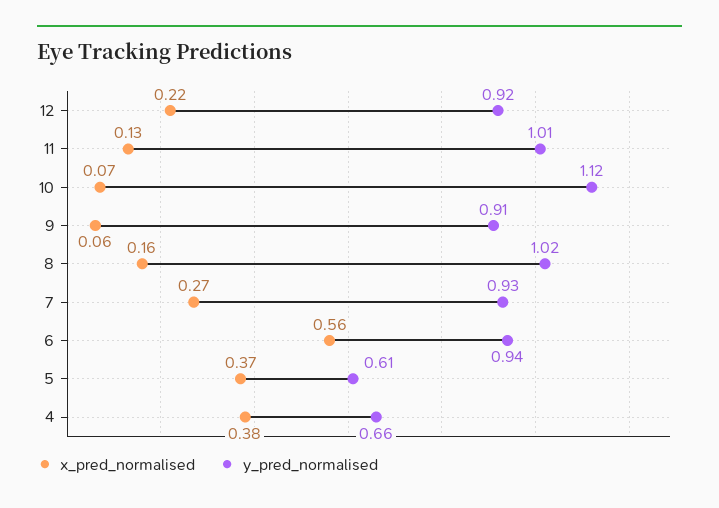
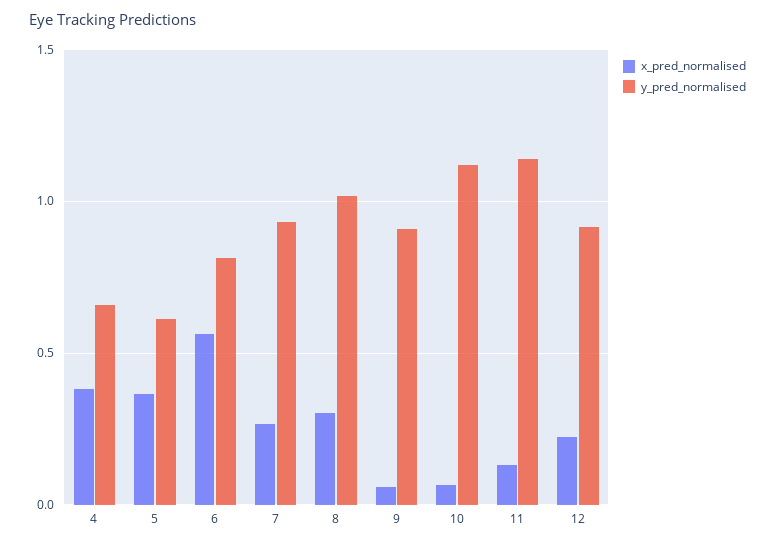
y_pred_normalised, 11: 1.01 -> 1.15
x_pred_normalised, 8: 0.16 -> 0.3
y_pred_normalised, 6: 0.94 -> 0.8

